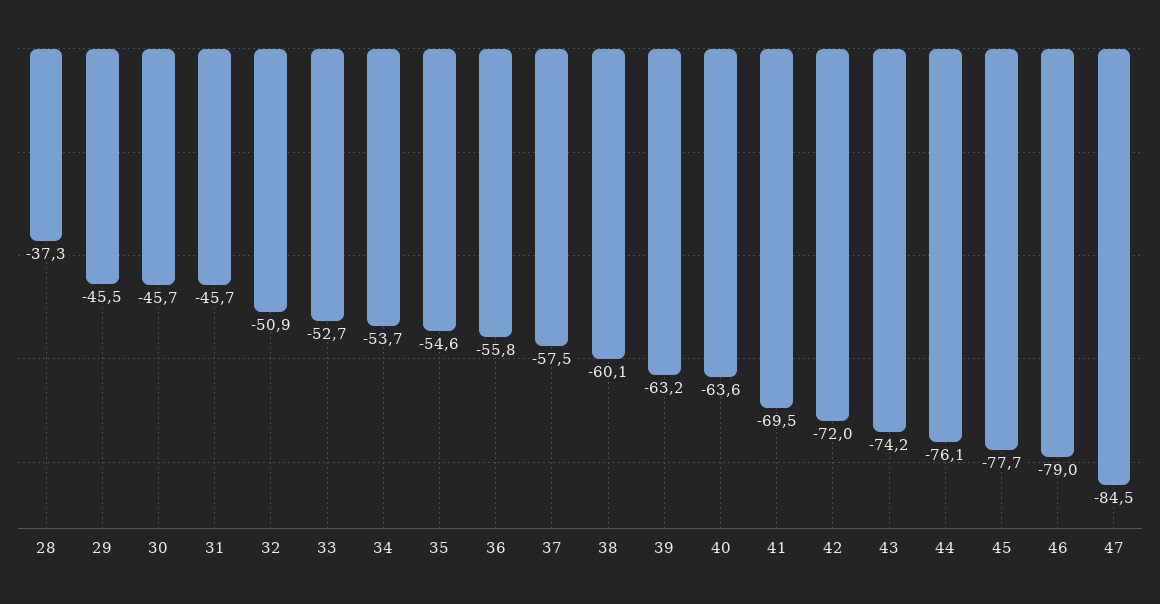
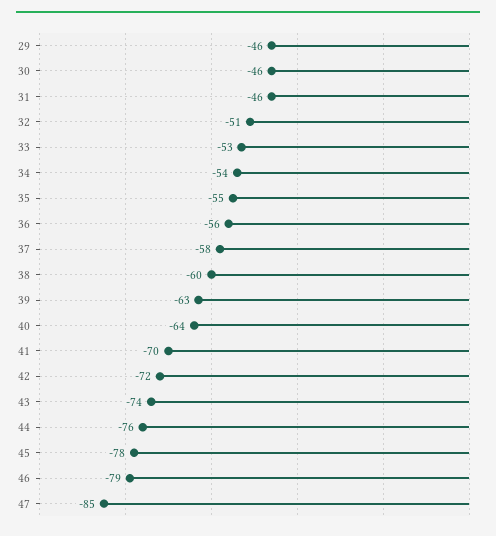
28: -37.3 -> none

